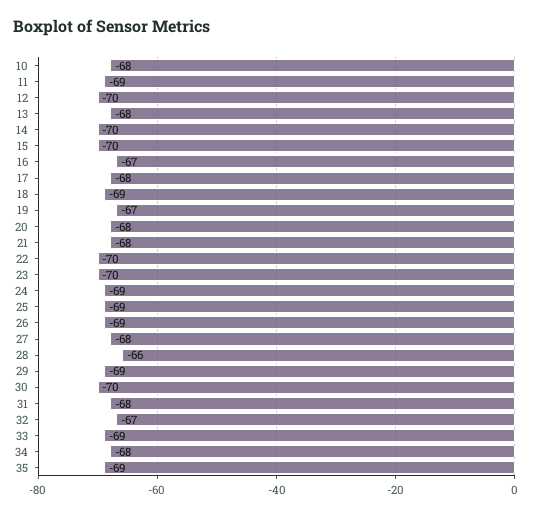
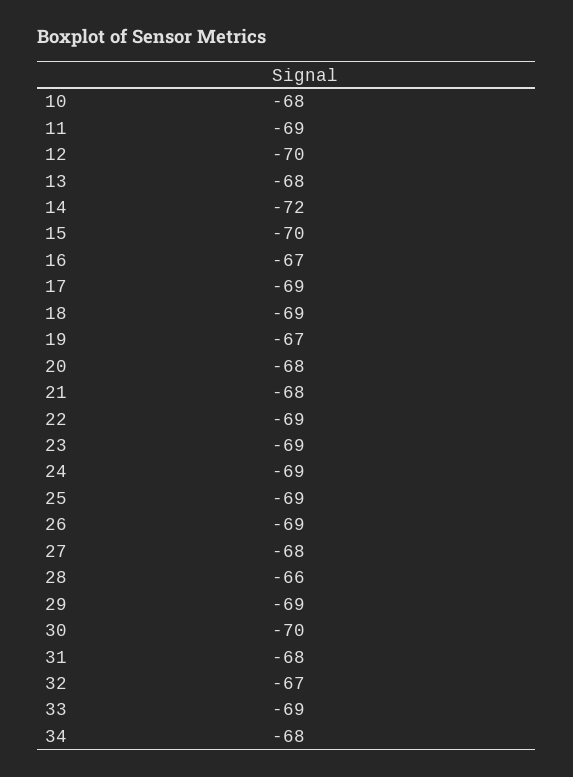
14: -70 -> -72
17: -68 -> -69
22: -70 -> -69
23: -70 -> -69
35: -69 -> none

